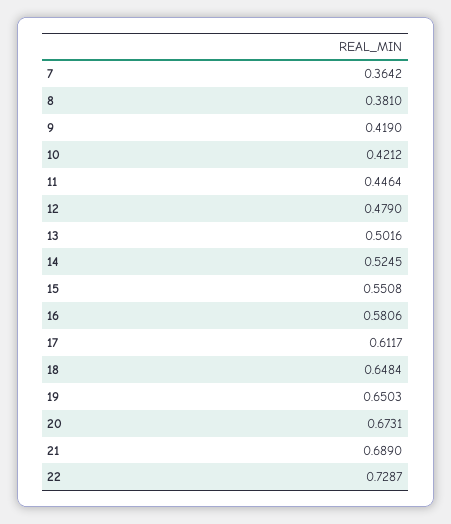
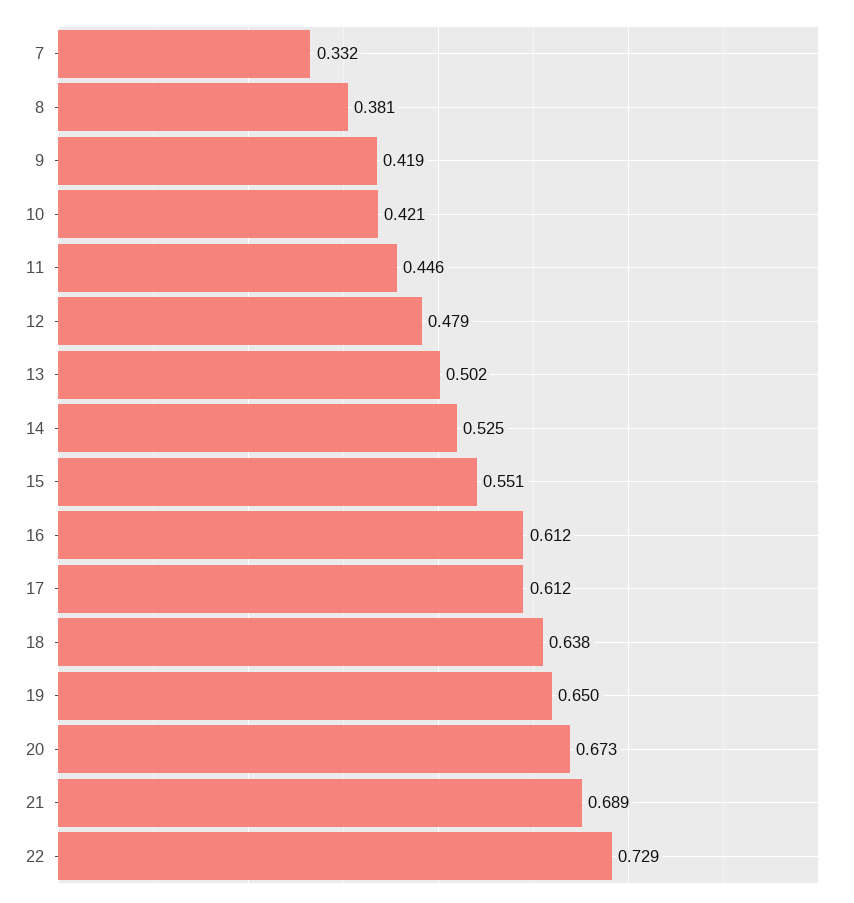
7: 0.3642 -> 0.332
16: 0.5806 -> 0.612
18: 0.6484 -> 0.638

